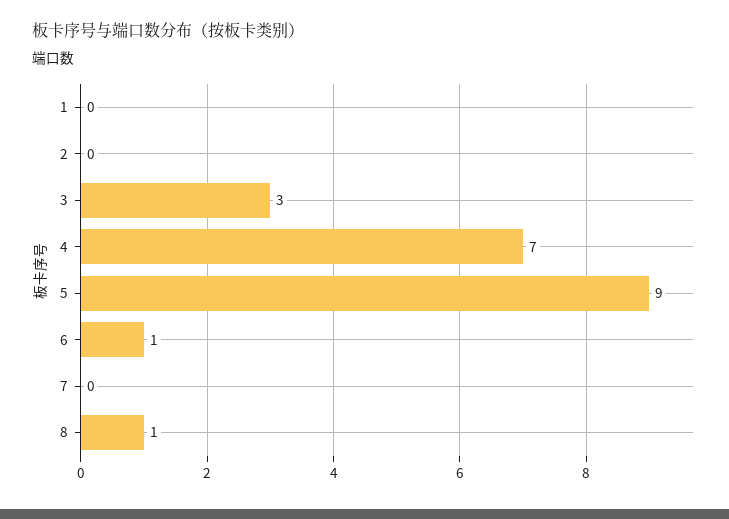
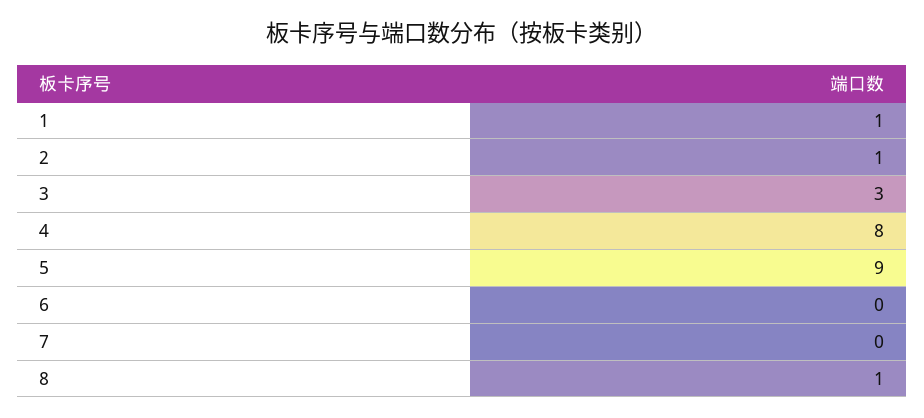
1: 0 -> 1
2: 0 -> 1
4: 7 -> 8
6: 1 -> 0

